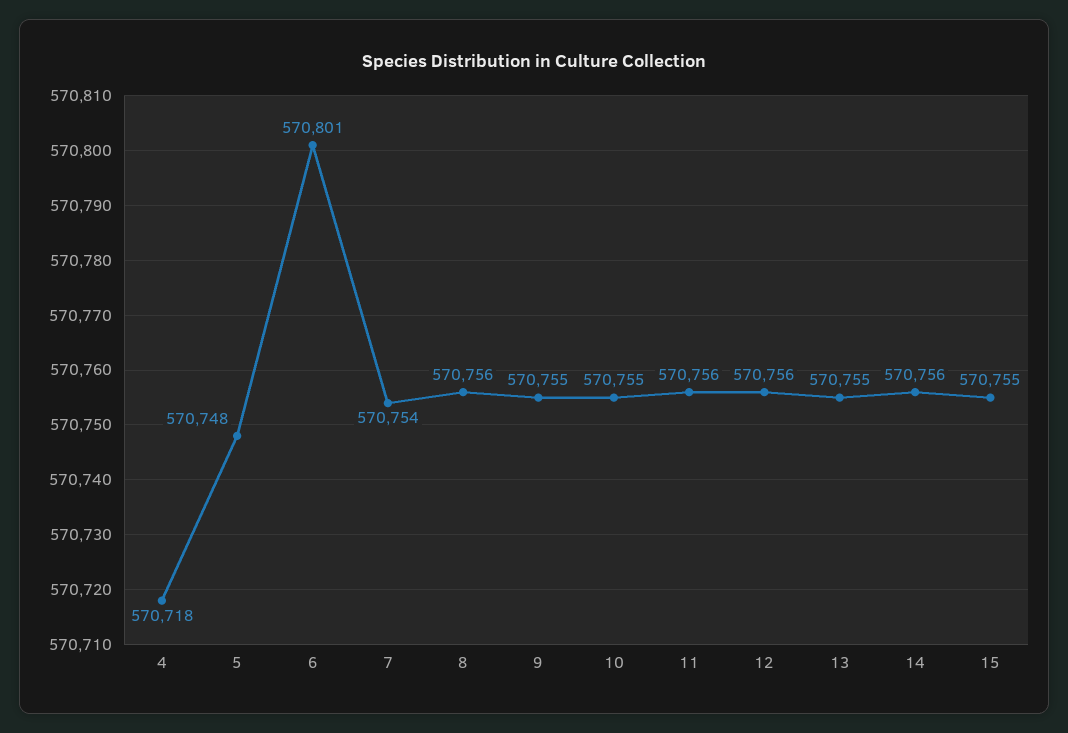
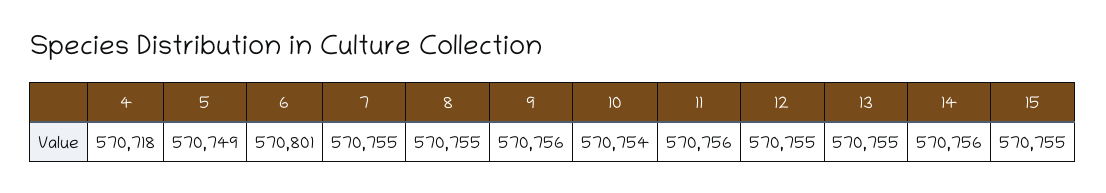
5: 570748 -> 570749
7: 570754 -> 570755
8: 570756 -> 570755
9: 570755 -> 570756
10: 570755 -> 570754
12: 570756 -> 570755

